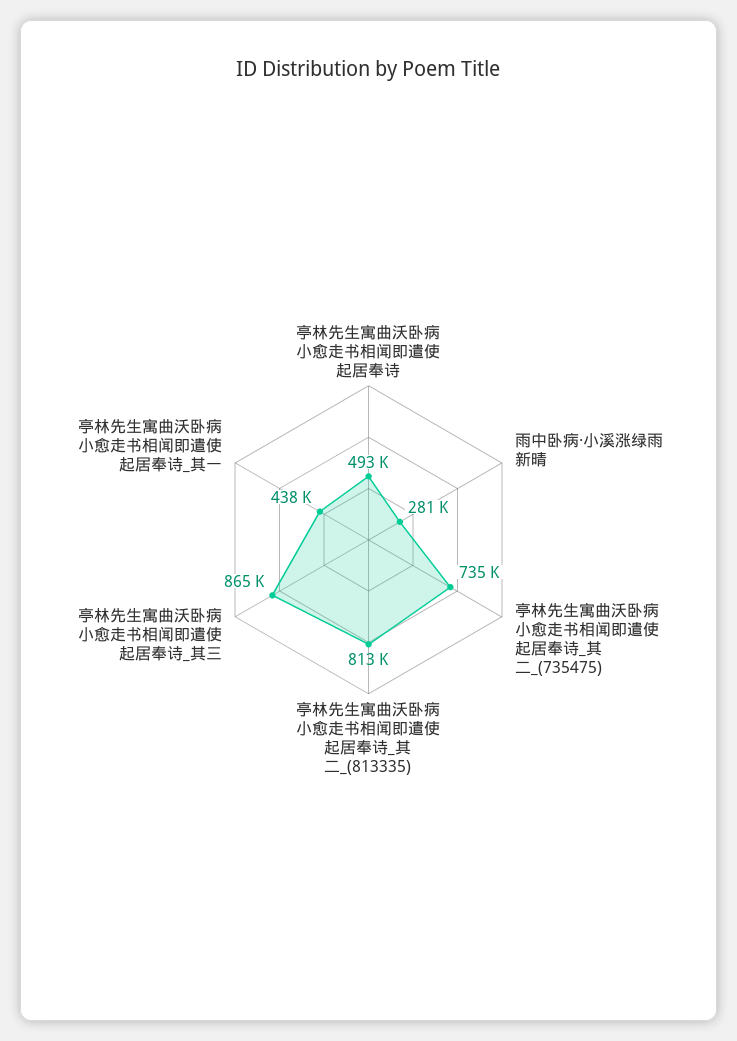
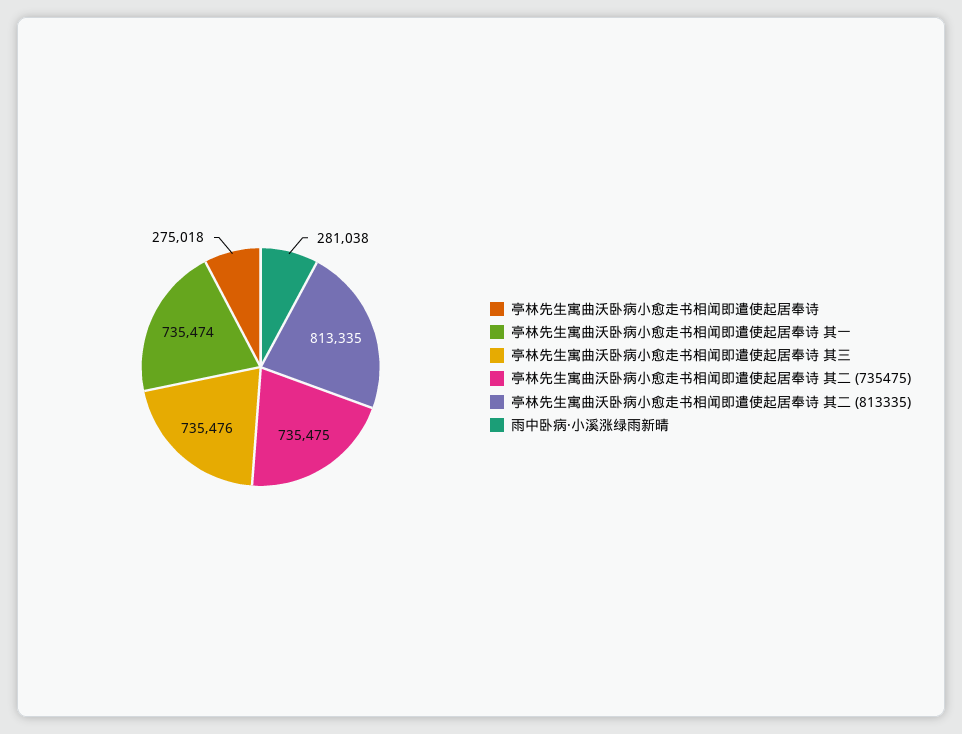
亭林先生寓曲沃卧病小愈走书相闻即遣使起居奉诗: 493000 -> 275018
亭林先生寓曲沃卧病小愈走书相闻即遣使起居奉诗_其三: 865000 -> 735476
亭林先生寓曲沃卧病小愈走书相闻即遣使起居奉诗_其一: 438000 -> 735474

